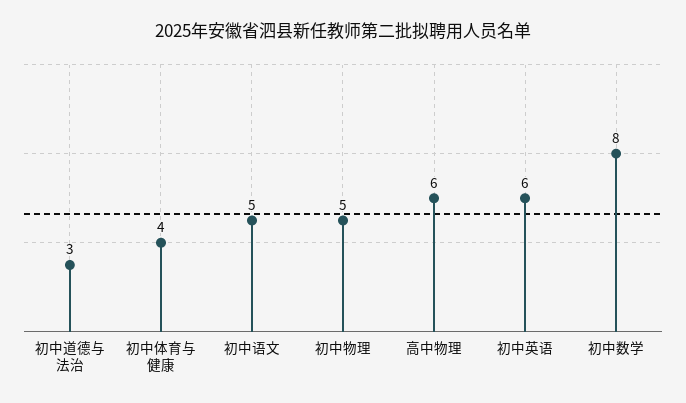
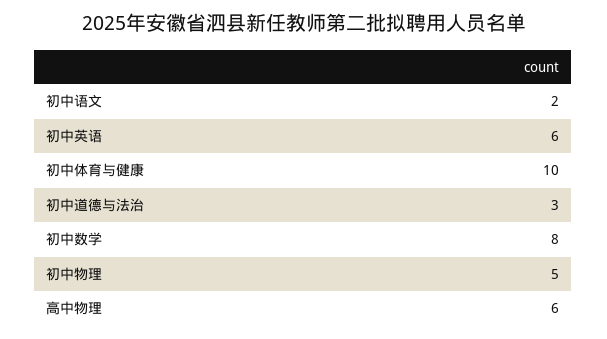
初中体育与健康: 4 -> 10
初中语文: 5 -> 2

